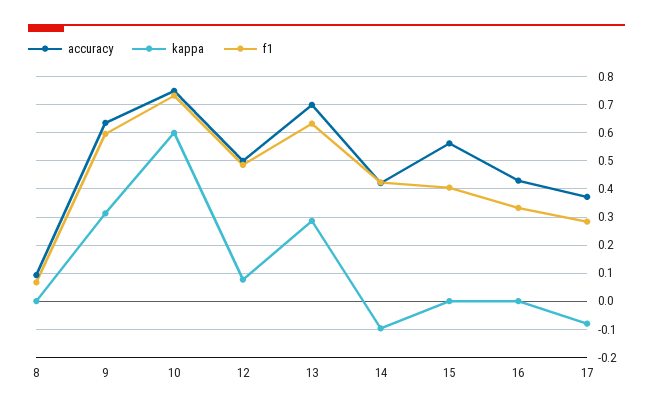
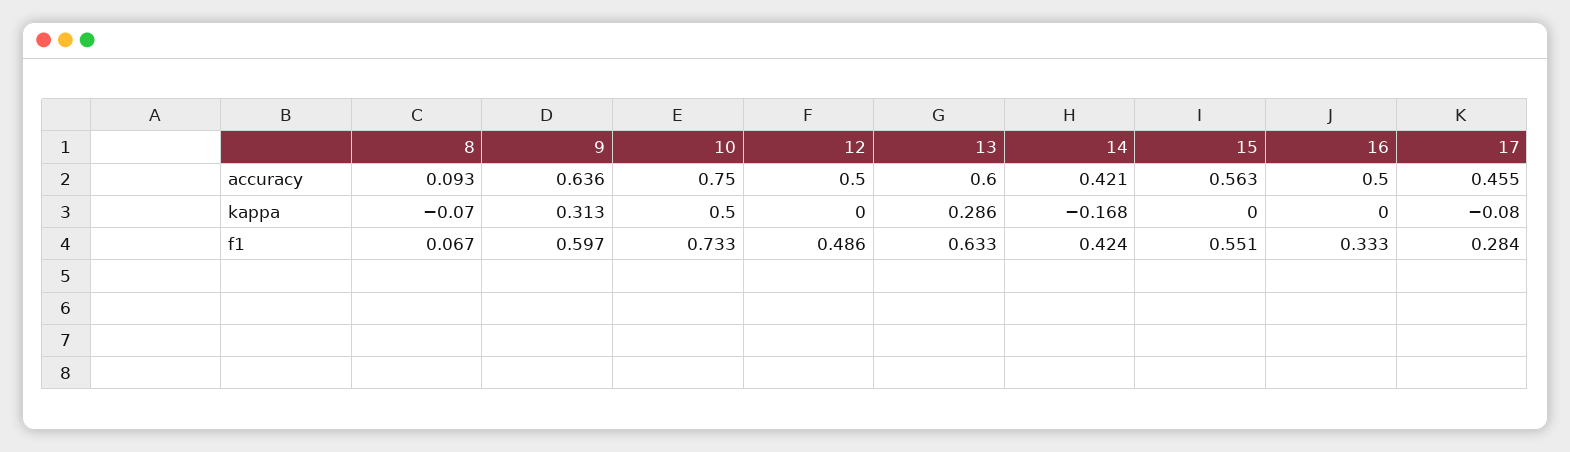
kappa, 8: 0 -> -0.07
kappa, 10: 0.6 -> 0.5
kappa, 12: 0.075 -> 0
accuracy, 13: 0.7 -> 0.6
kappa, 14: -0.1 -> -0.168
f1, 15: 0.4 -> 0.551
accuracy, 16: 0.425 -> 0.5
accuracy, 17: 0.375 -> 0.455

